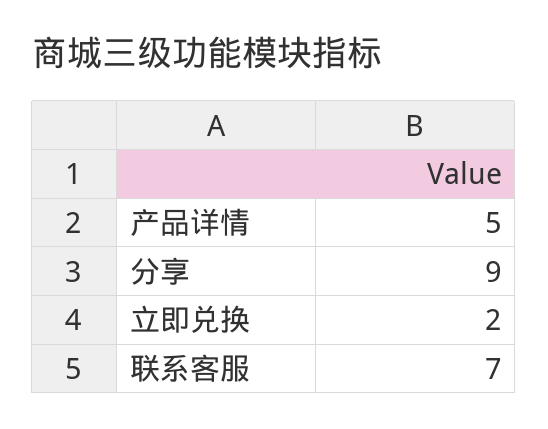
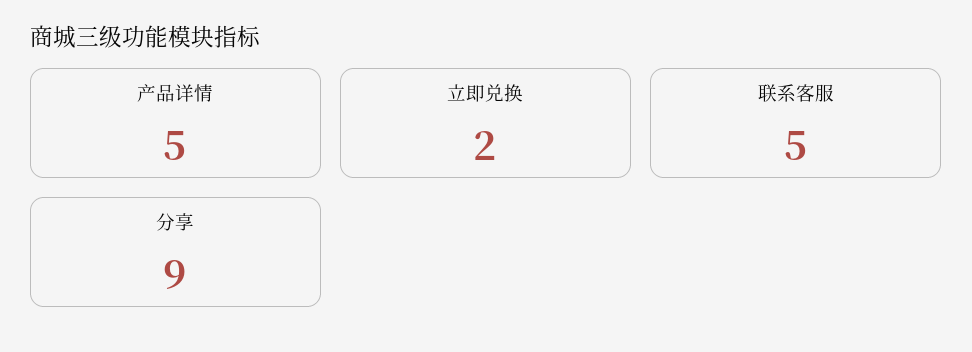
联系客服: 7 -> 5

